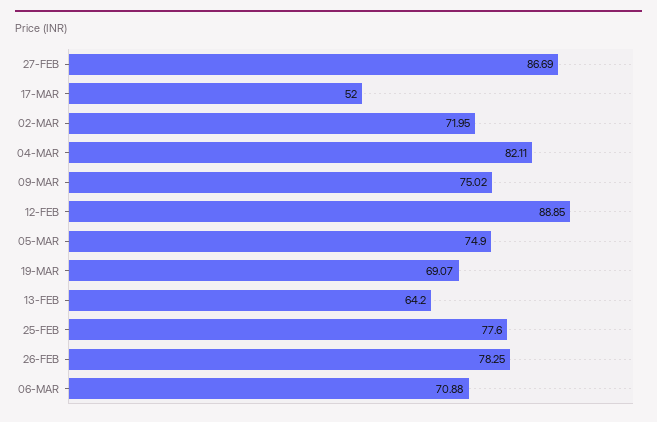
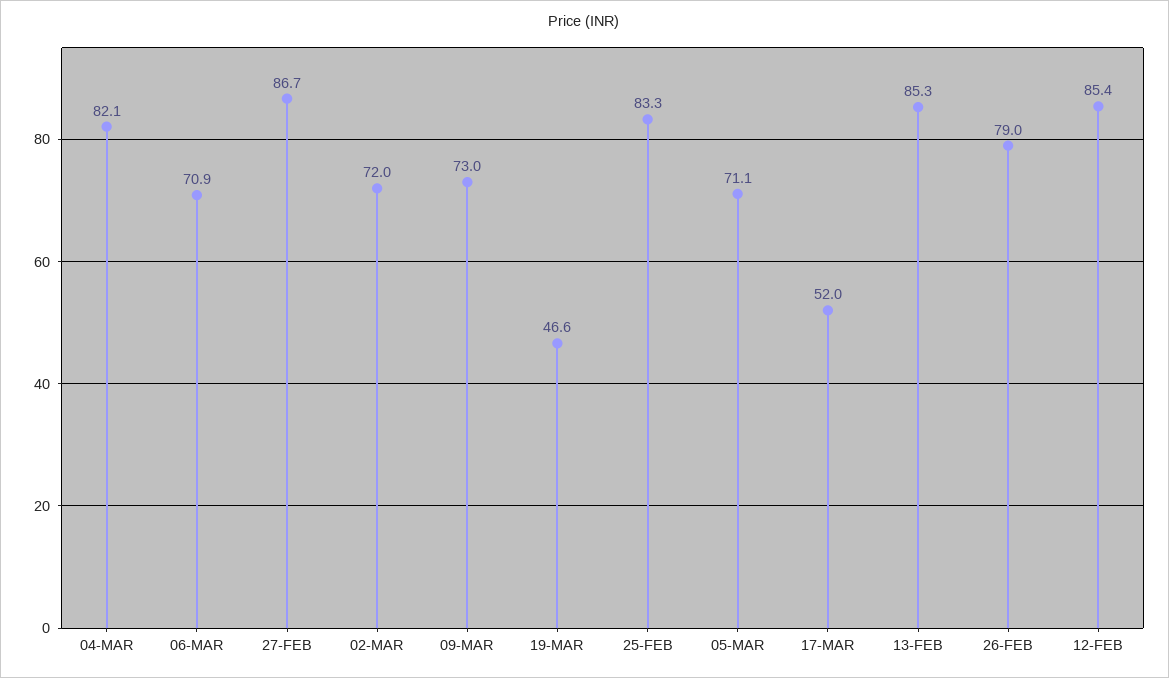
09-MAR: 75.02 -> 73
12-FEB: 88.85 -> 85.4
05-MAR: 74.9 -> 71.1
19-MAR: 69.07 -> 46.6
13-FEB: 64.2 -> 85.3
25-FEB: 77.6 -> 83.3
26-FEB: 78.25 -> 79

